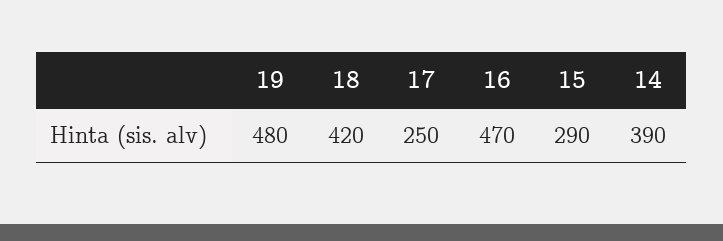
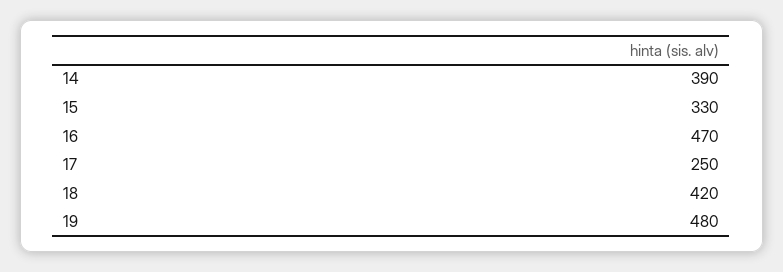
15: 290 -> 330

